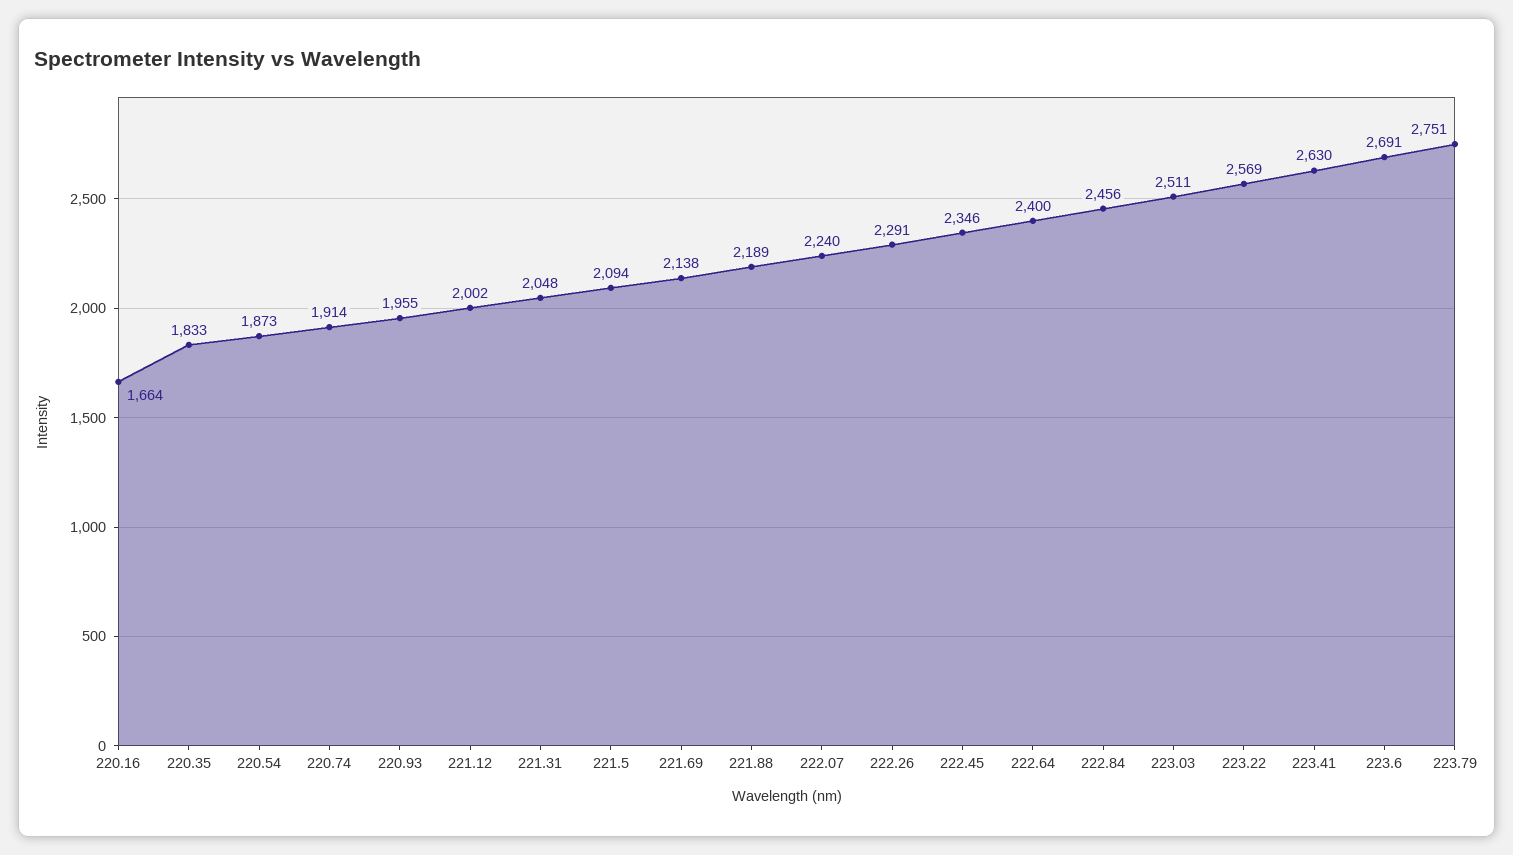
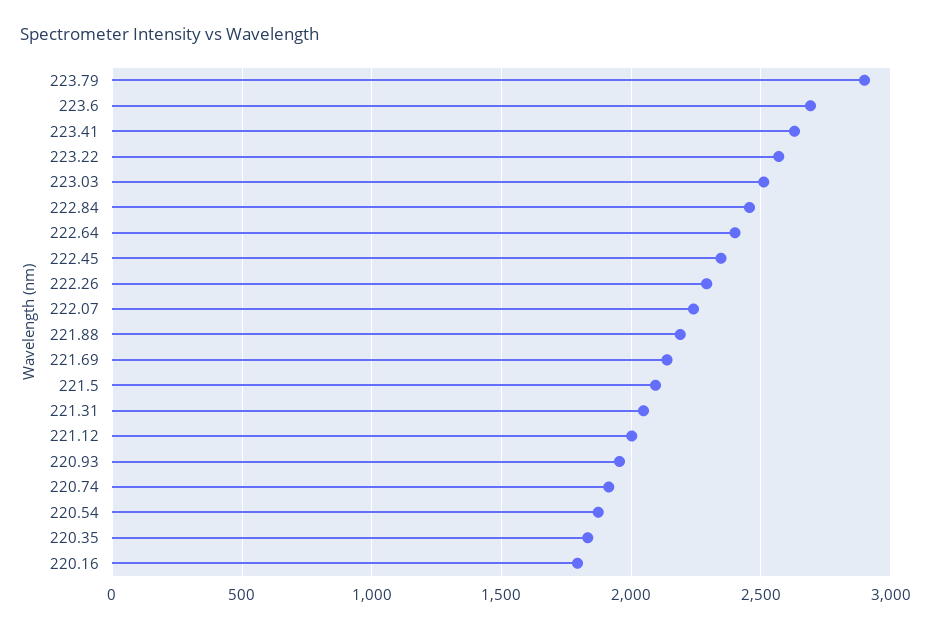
220.16: 1664 -> 1800
223.79: 2751 -> 2900

